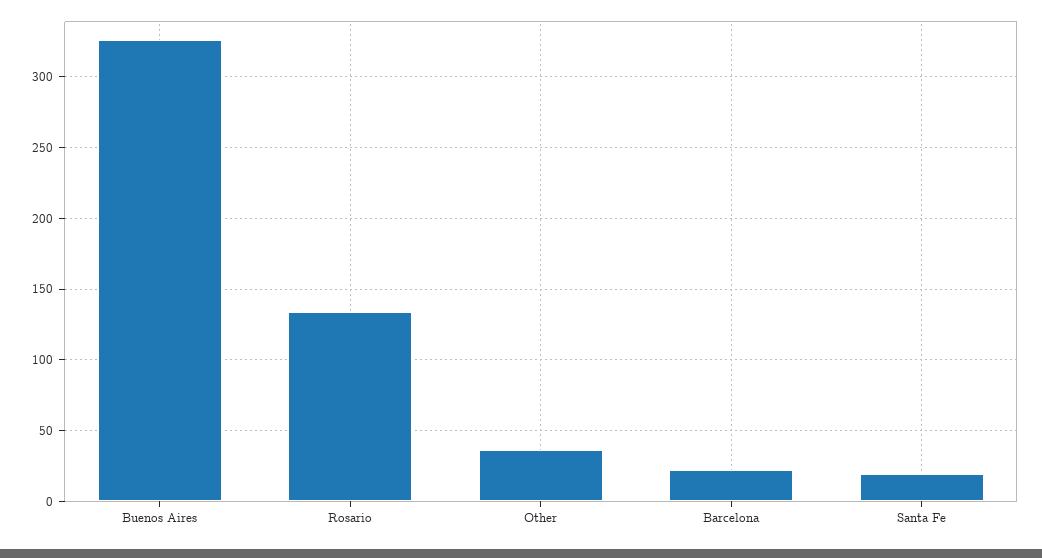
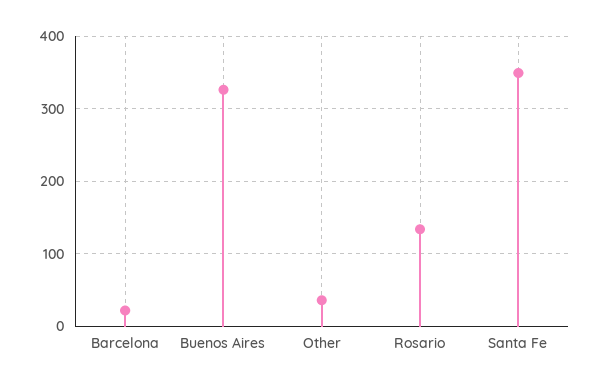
Santa Fe: 20 -> 350

